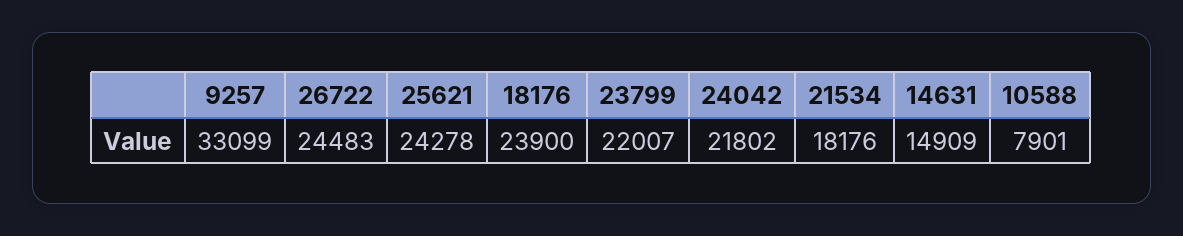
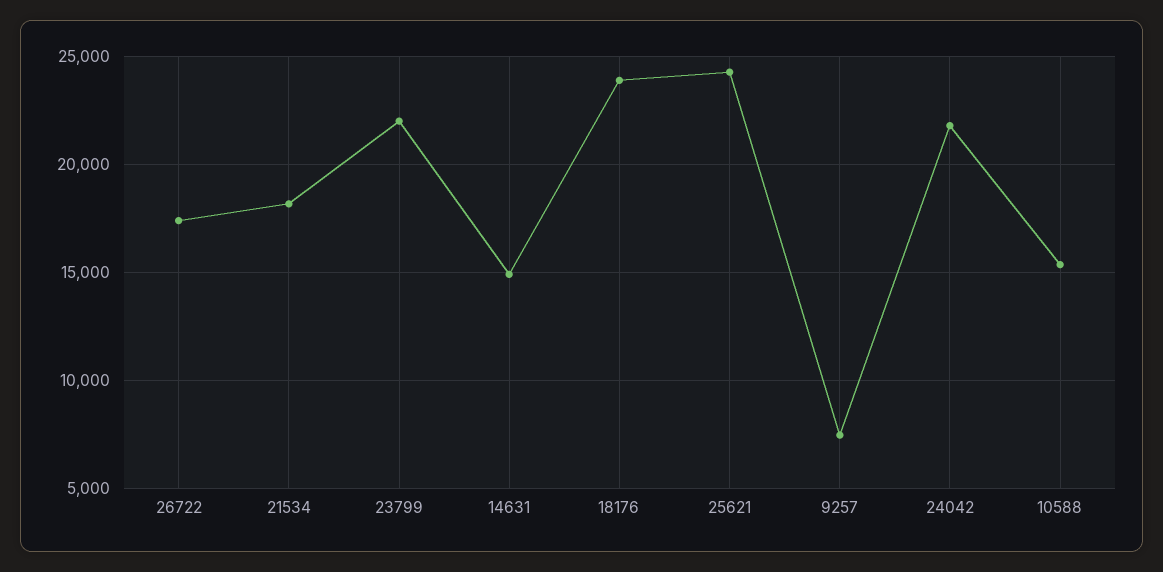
9257: 33099 -> 7500
26722: 24483 -> 17500
10588: 7901 -> 15500

